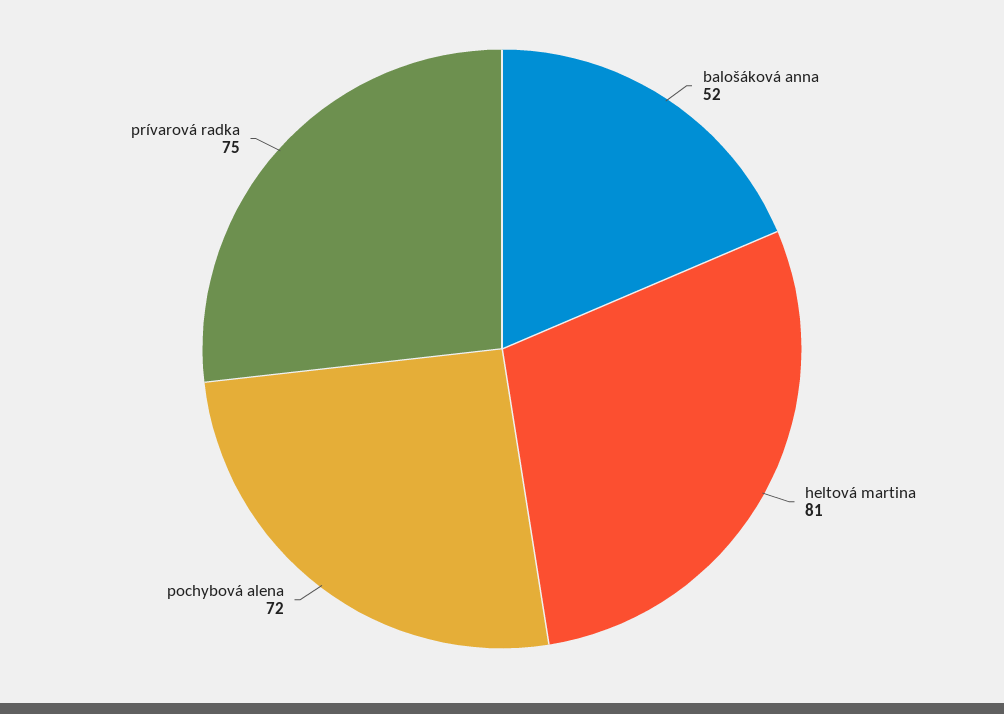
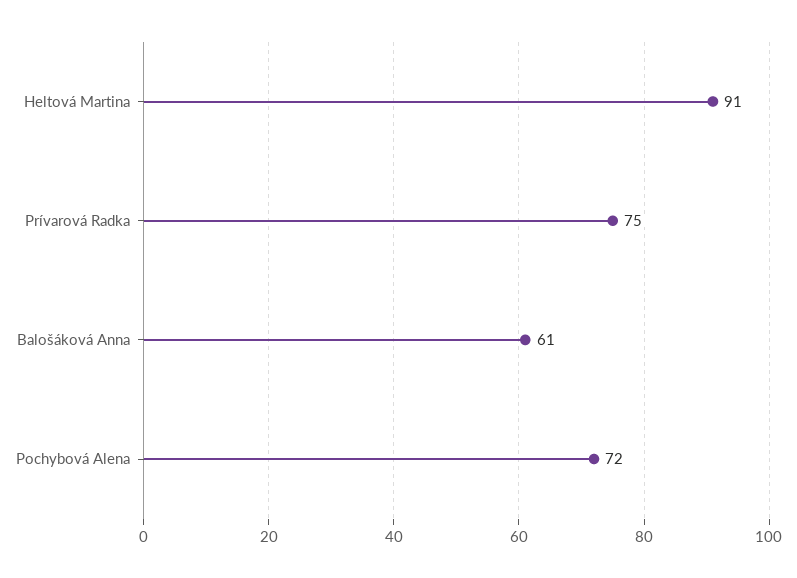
balošáková anna: 52 -> 61
heltová martina: 81 -> 91

